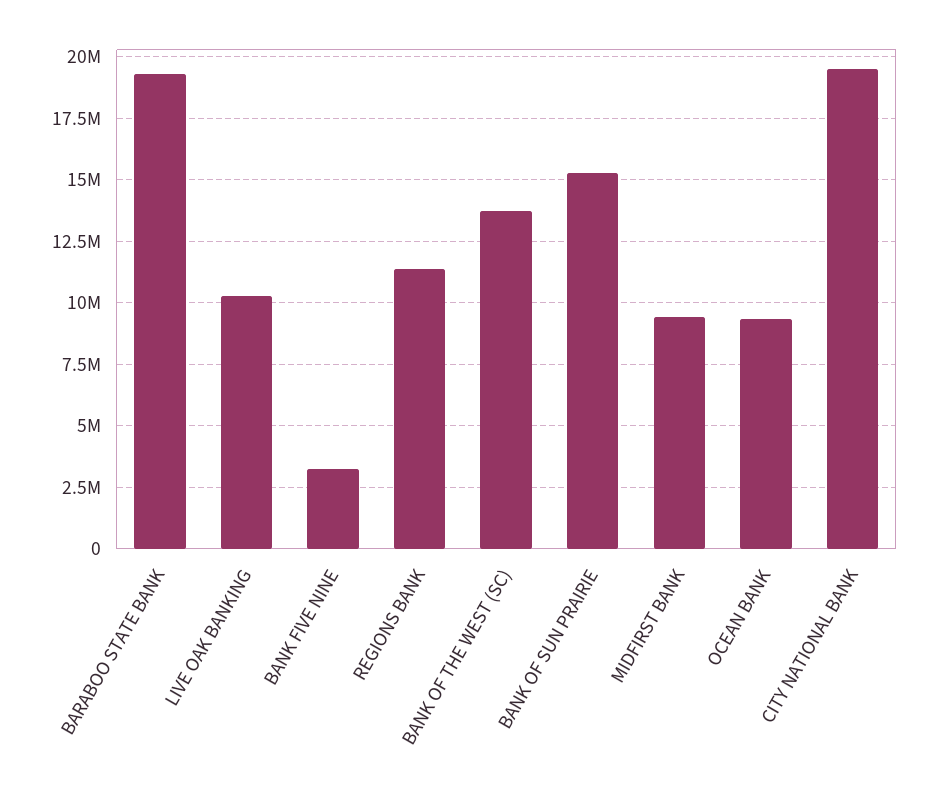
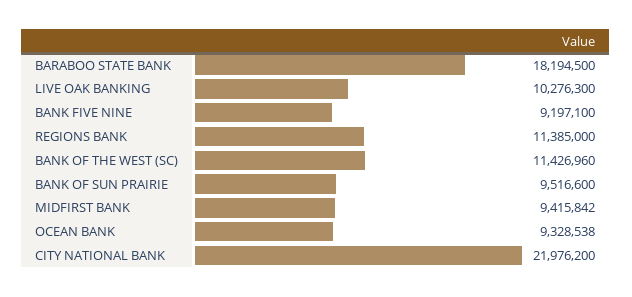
BARABOO STATE BANK: 19250000 -> 18194500
BANK FIVE NINE: 3250000 -> 9197100
BANK OF THE WEST (SC): 13750000 -> 11426960
BANK OF SUN PRAIRIE: 15250000 -> 9516600
CITY NATIONAL BANK: 19500000 -> 21976200

